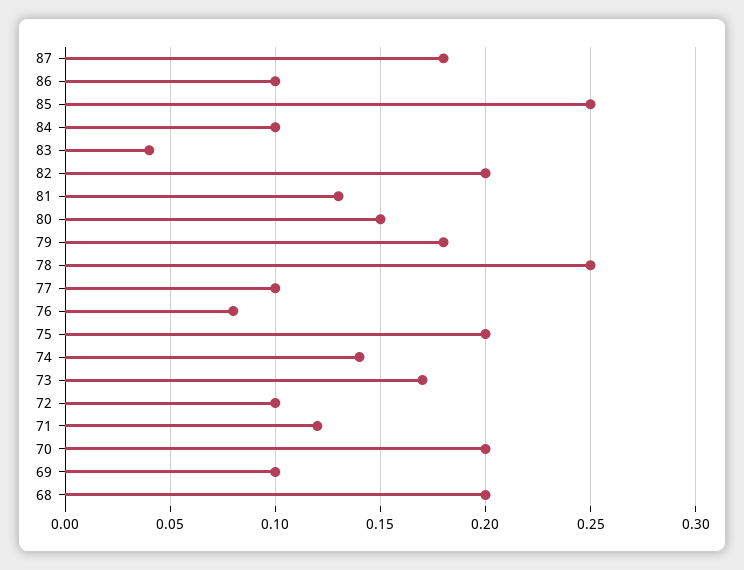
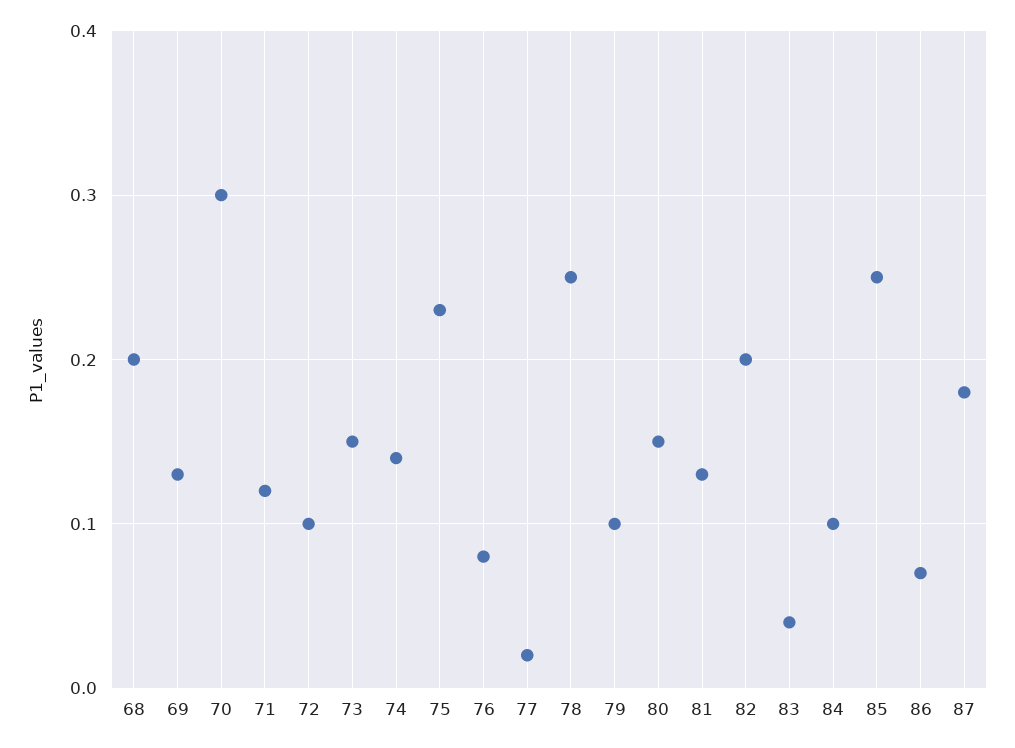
86: 0.1 -> 0.07
79: 0.18 -> 0.1
77: 0.1 -> 0.02
75: 0.2 -> 0.23
73: 0.17 -> 0.15
70: 0.2 -> 0.3
69: 0.1 -> 0.13

